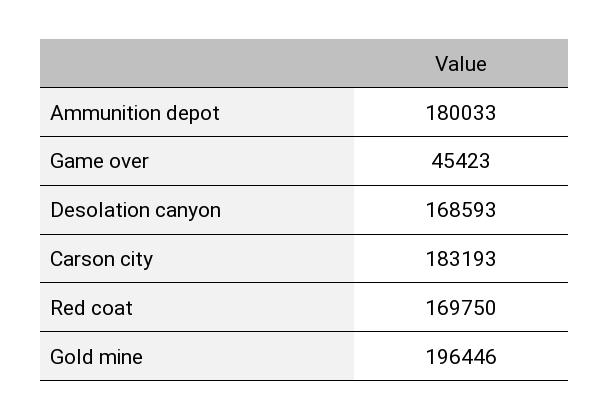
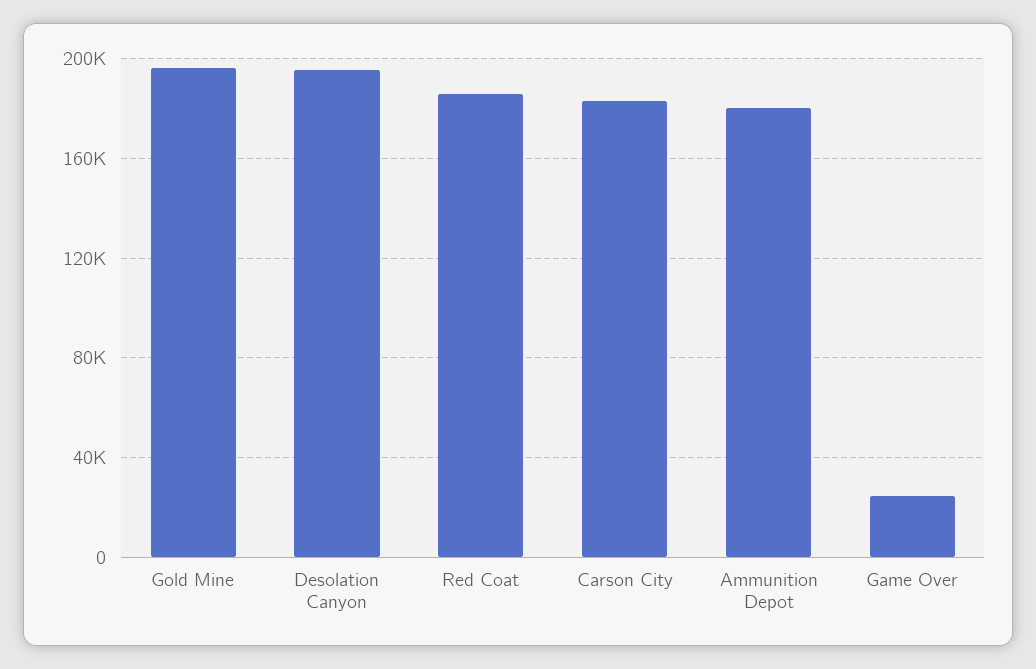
Game over: 45423 -> 25000
Desolation canyon: 168593 -> 195000
Red coat: 169750 -> 185000

